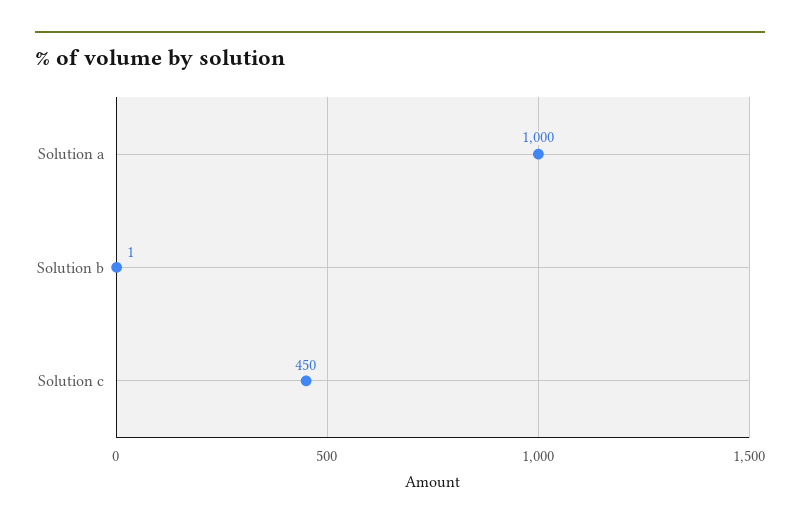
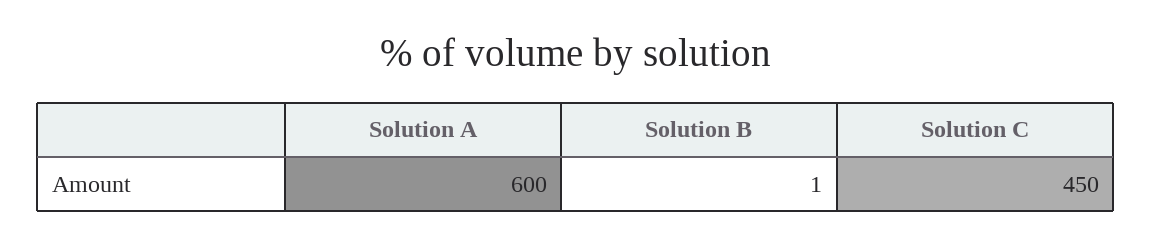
Solution a: 1000 -> 600

